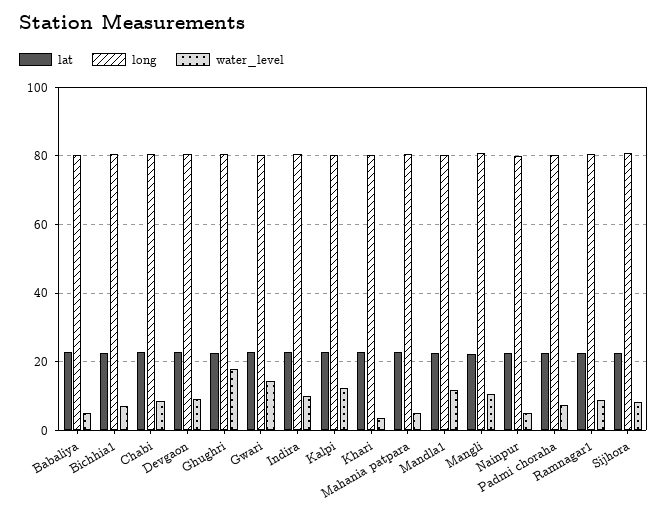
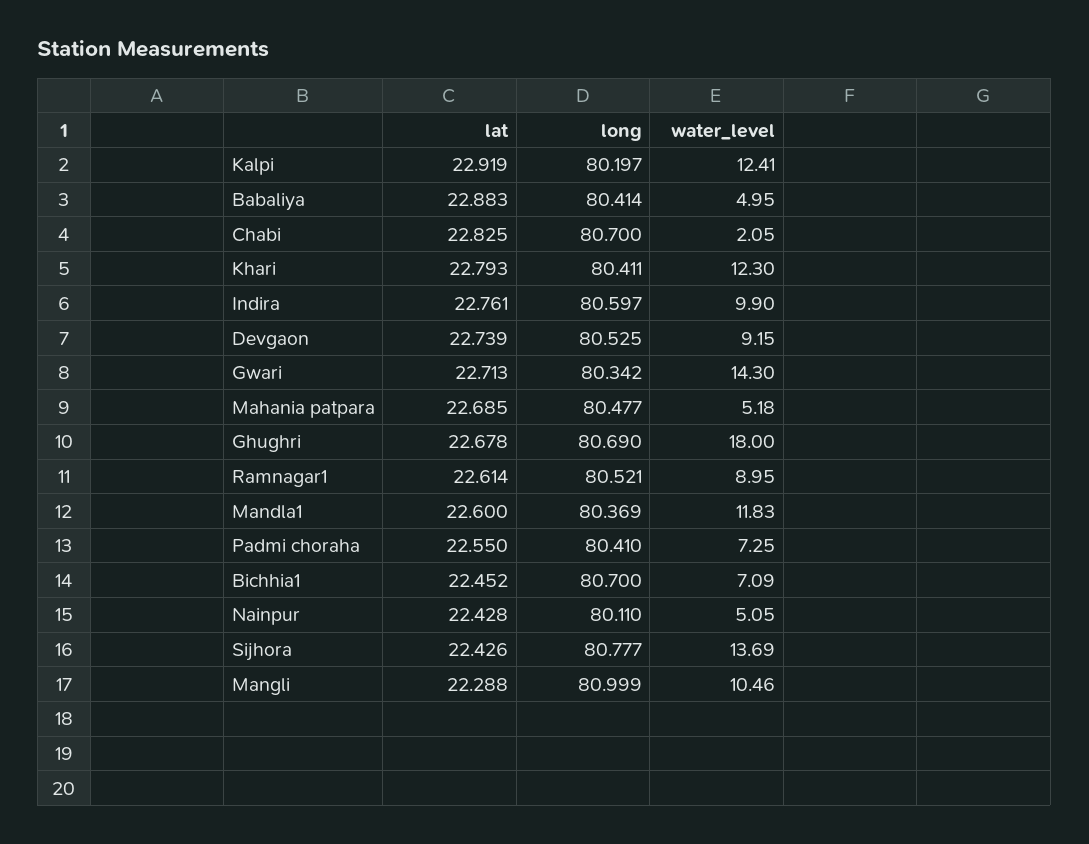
water_level, Chabi: 8 -> 2.05
water_level, Khari: 4 -> 12.3
water_level, Sijhora: 8 -> 13.69

